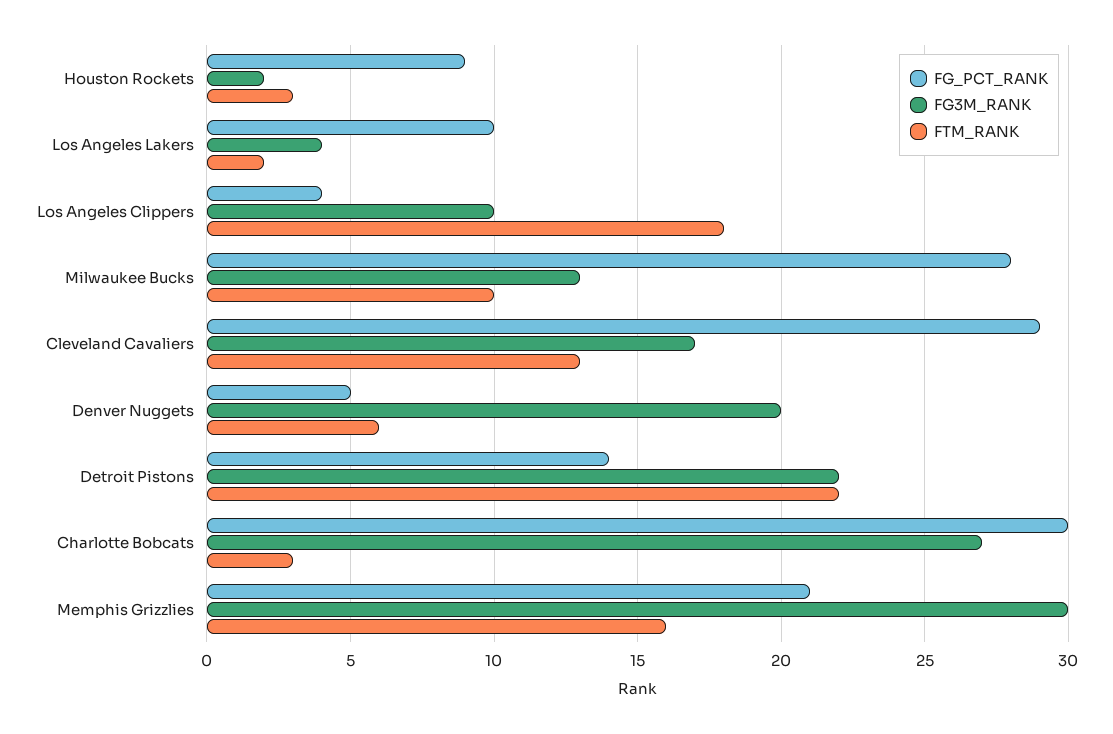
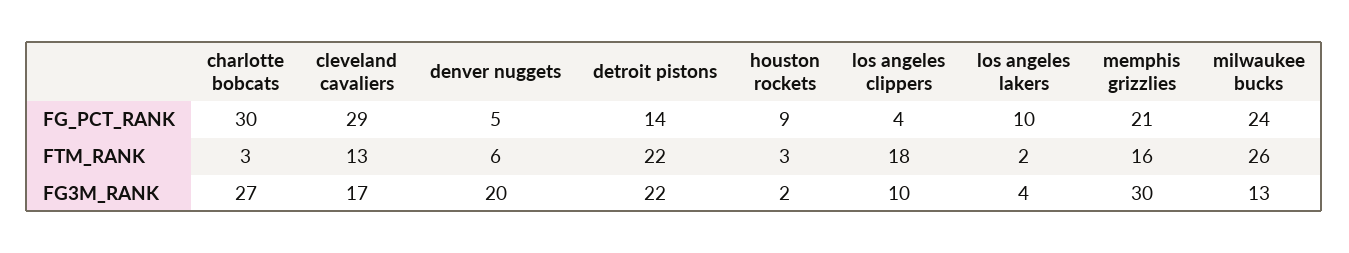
FG_PCT_RANK, Milwaukee Bucks: 28 -> 24
FTM_RANK, Milwaukee Bucks: 10 -> 26

